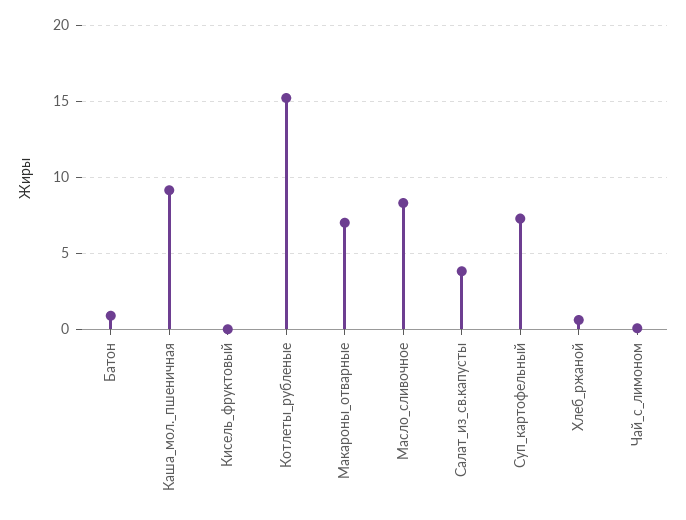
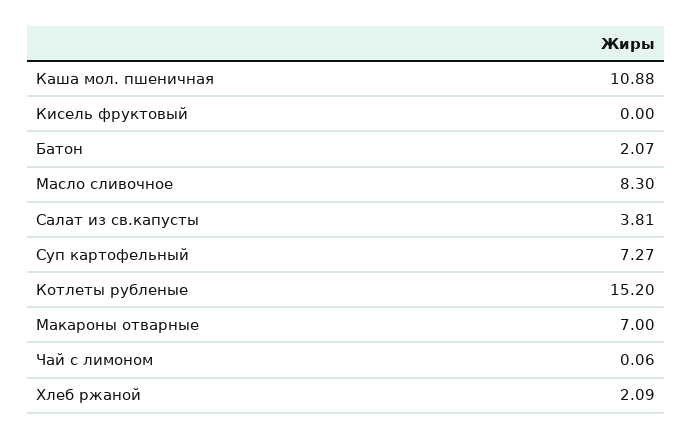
Батон: 1 -> 2.07
Каша_мол._пшеничная: 9 -> 10.88
Хлеб_ржаной: 0.5 -> 2.09

